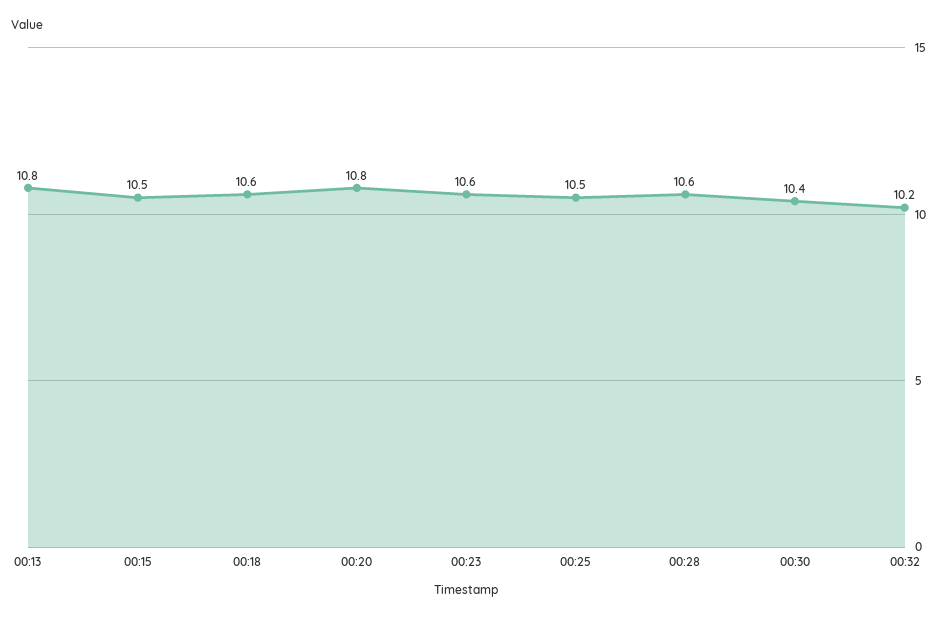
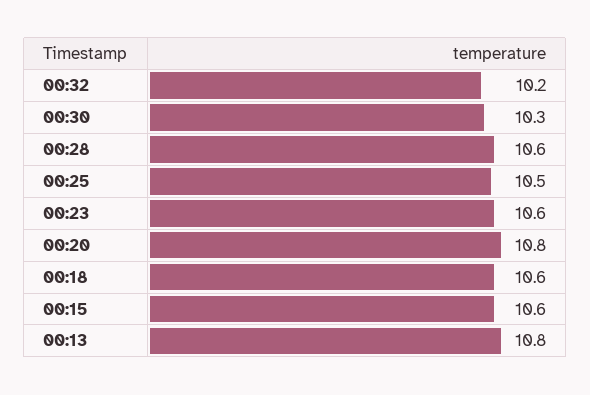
00:15: 10.5 -> 10.6
00:30: 10.4 -> 10.3

